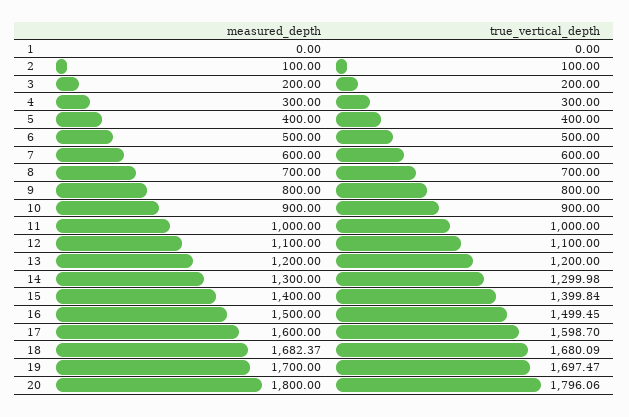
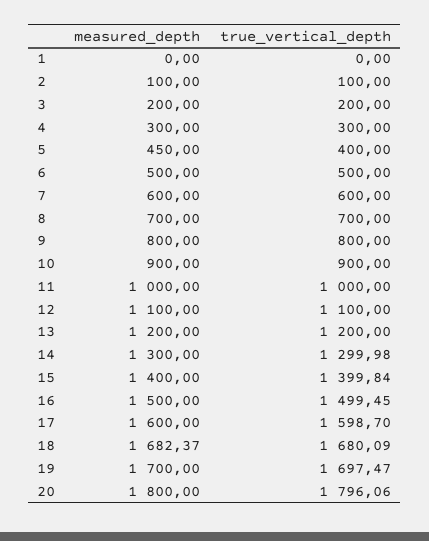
measured_depth, 5: 400 -> 450

